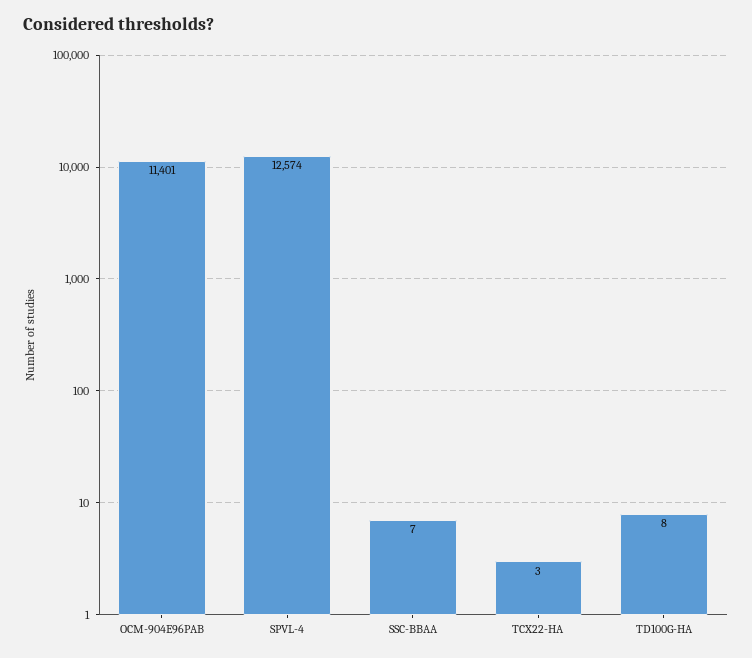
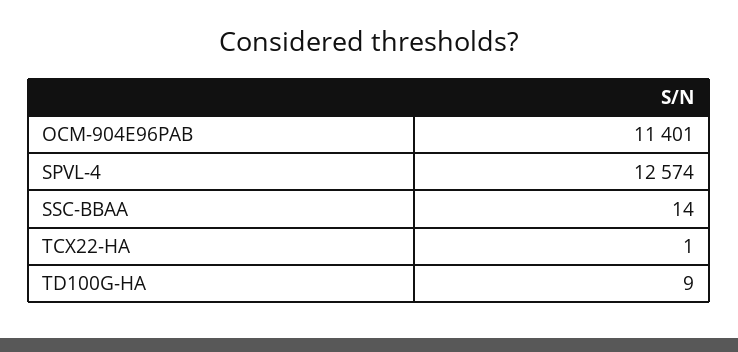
SSC-BBAA: 7 -> 14
TCX22-HA: 3 -> 1
TD100G-HA: 8 -> 9

